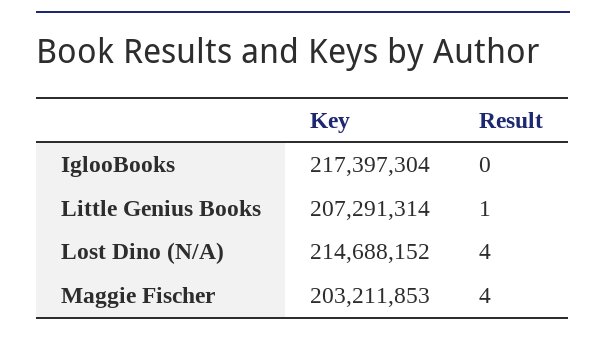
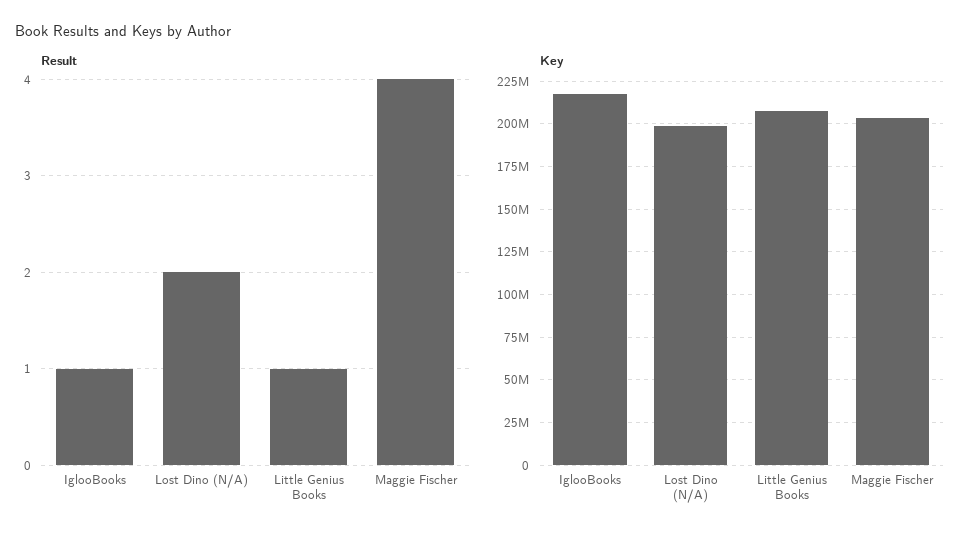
Result, IglooBooks: 0 -> 1
Key, Lost Dino (N/A): 214688152 -> 200000000
Result, Lost Dino (N/A): 4 -> 2

